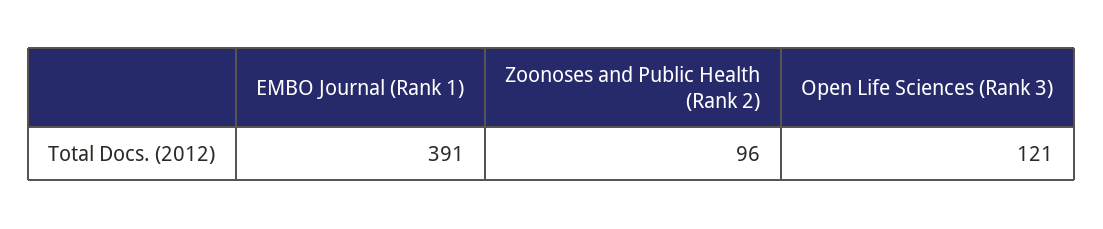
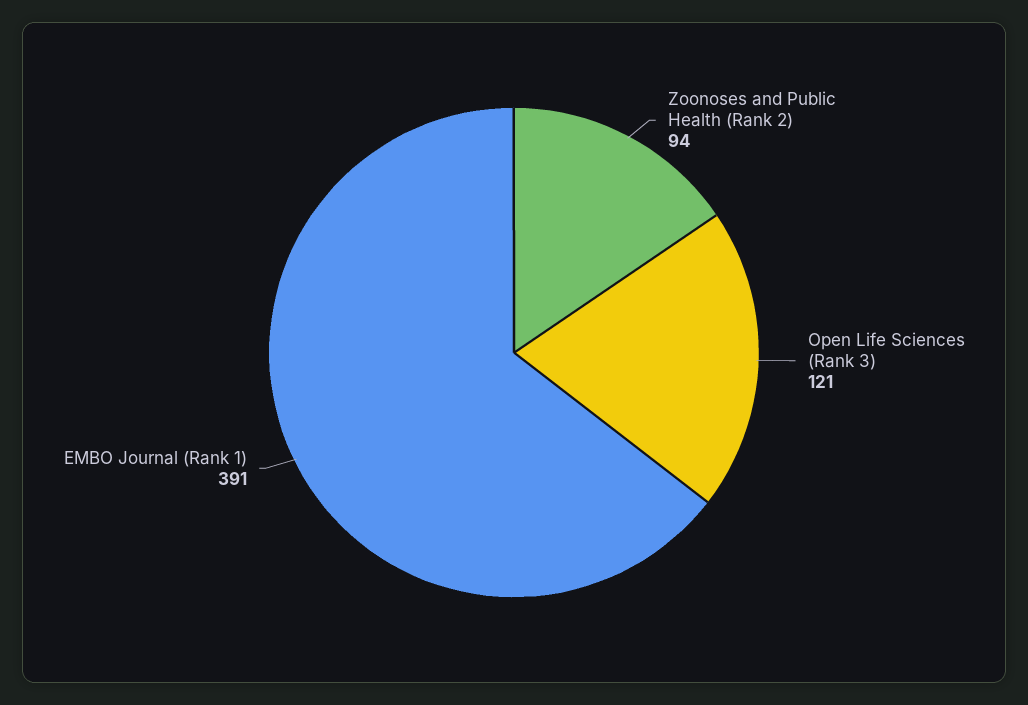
Zoonoses and Public Health (Rank 2): 96 -> 94

